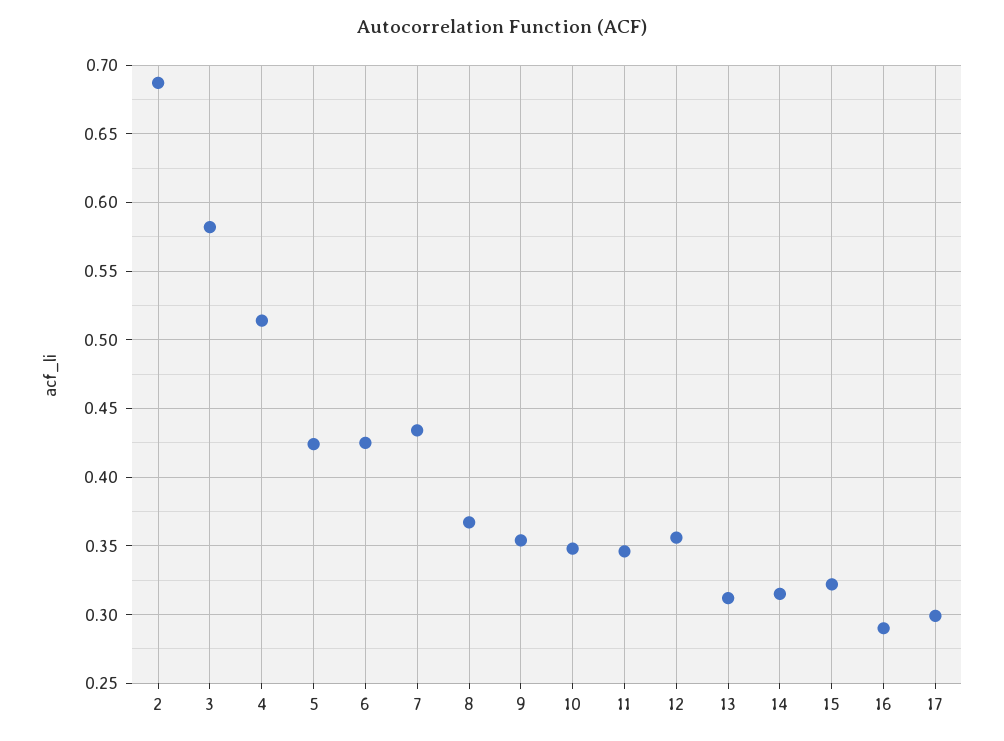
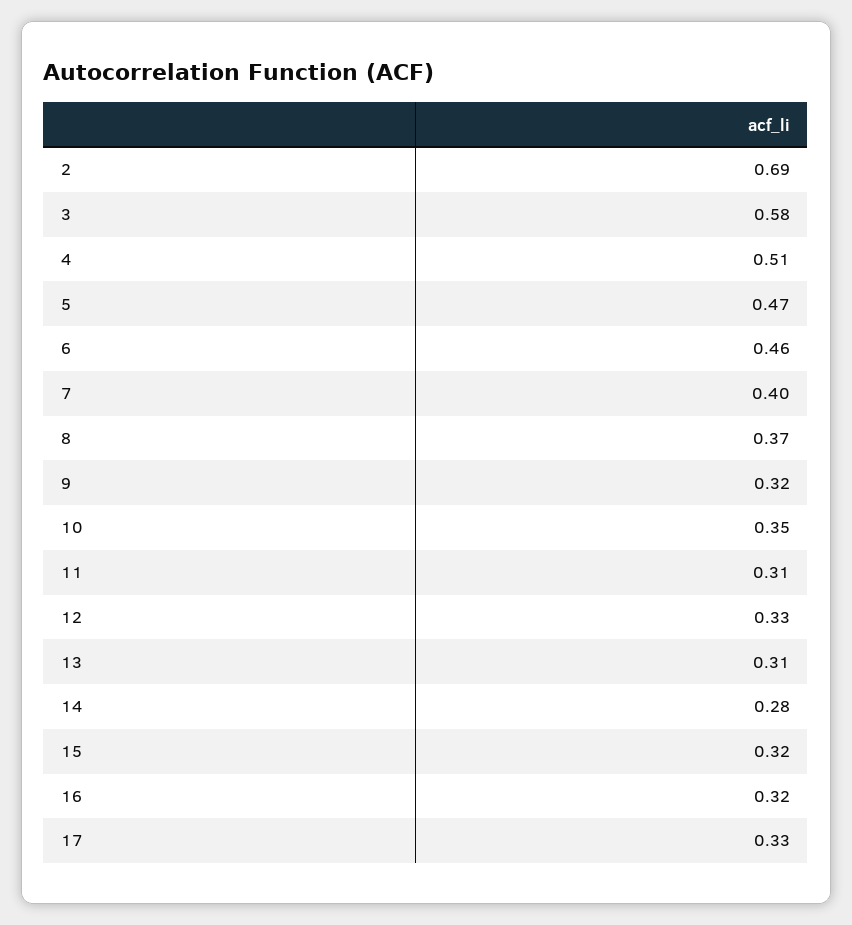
5: 0.425 -> 0.47
6: 0.425 -> 0.46
7: 0.435 -> 0.4
9: 0.355 -> 0.32
11: 0.345 -> 0.31
12: 0.355 -> 0.33
14: 0.315 -> 0.28
16: 0.29 -> 0.32
17: 0.3 -> 0.33

